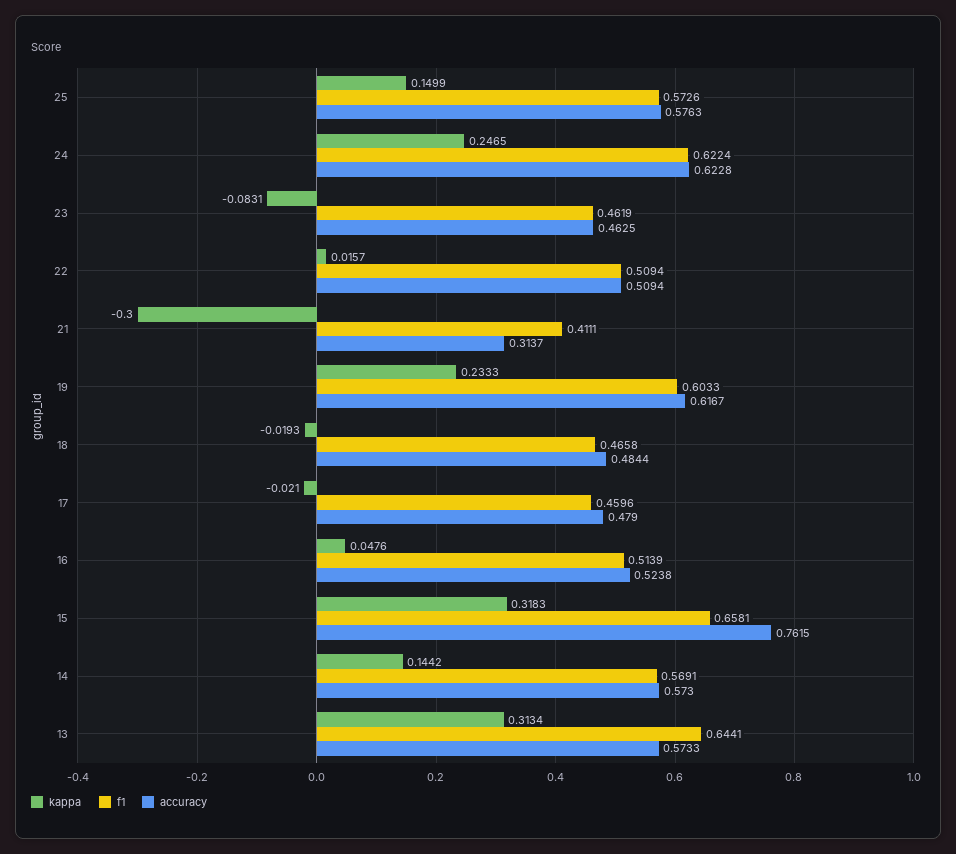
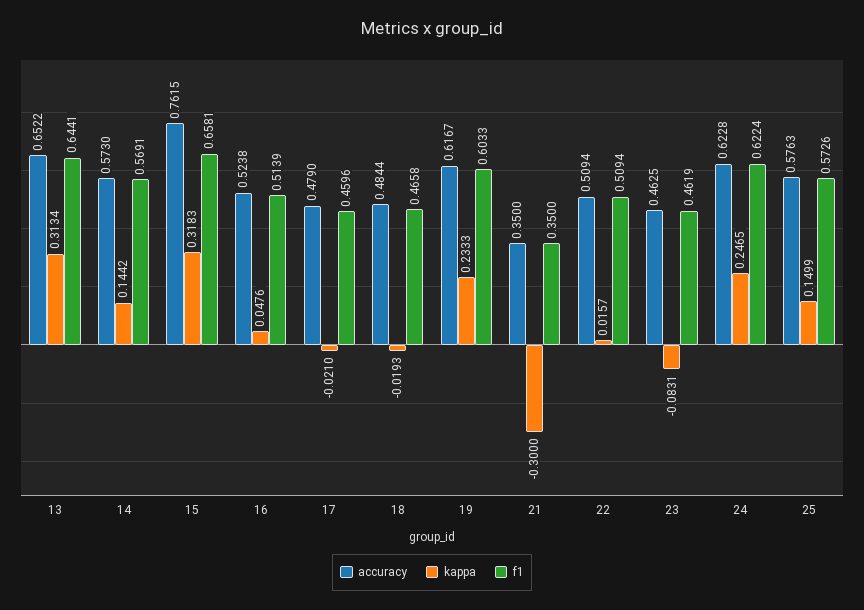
f1, 21: 0.4111 -> 0.35
accuracy, 21: 0.3137 -> 0.35
accuracy, 13: 0.5733 -> 0.6522

